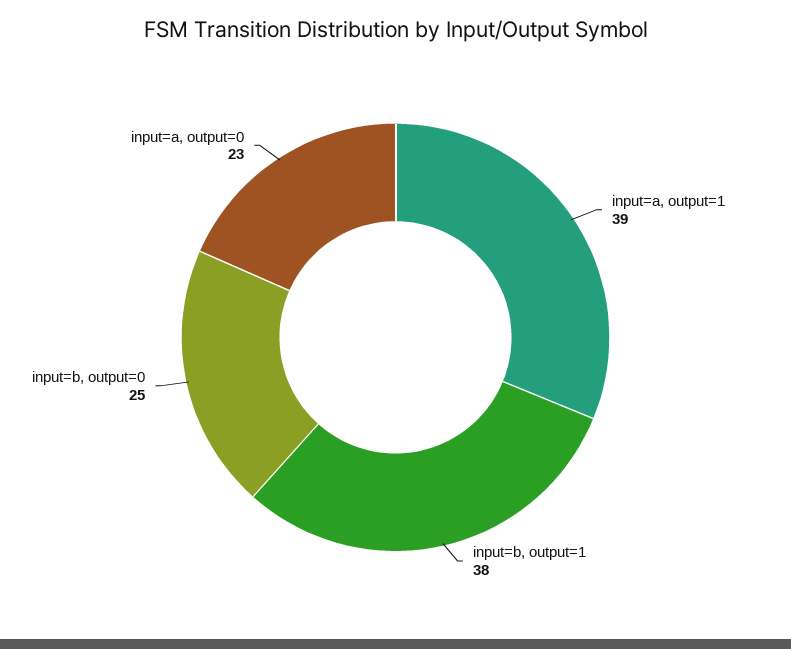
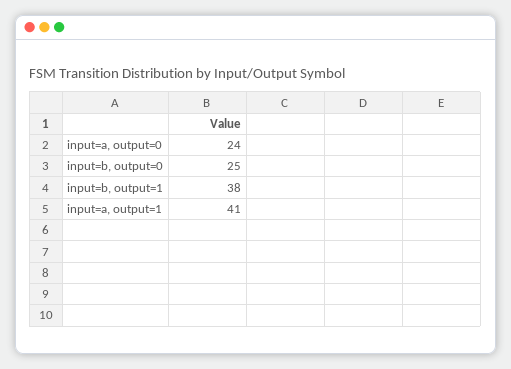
input=a, output=1: 39 -> 41
input=a, output=0: 23 -> 24

